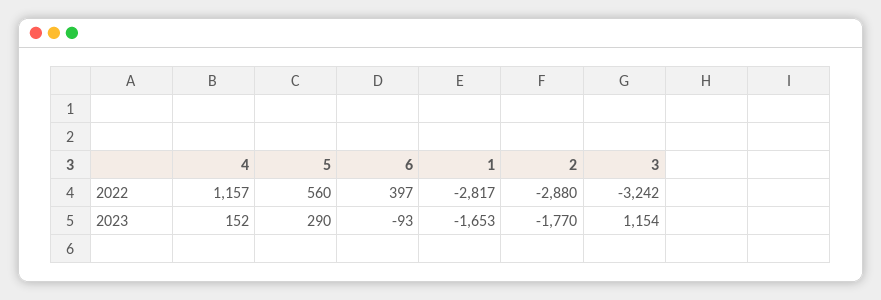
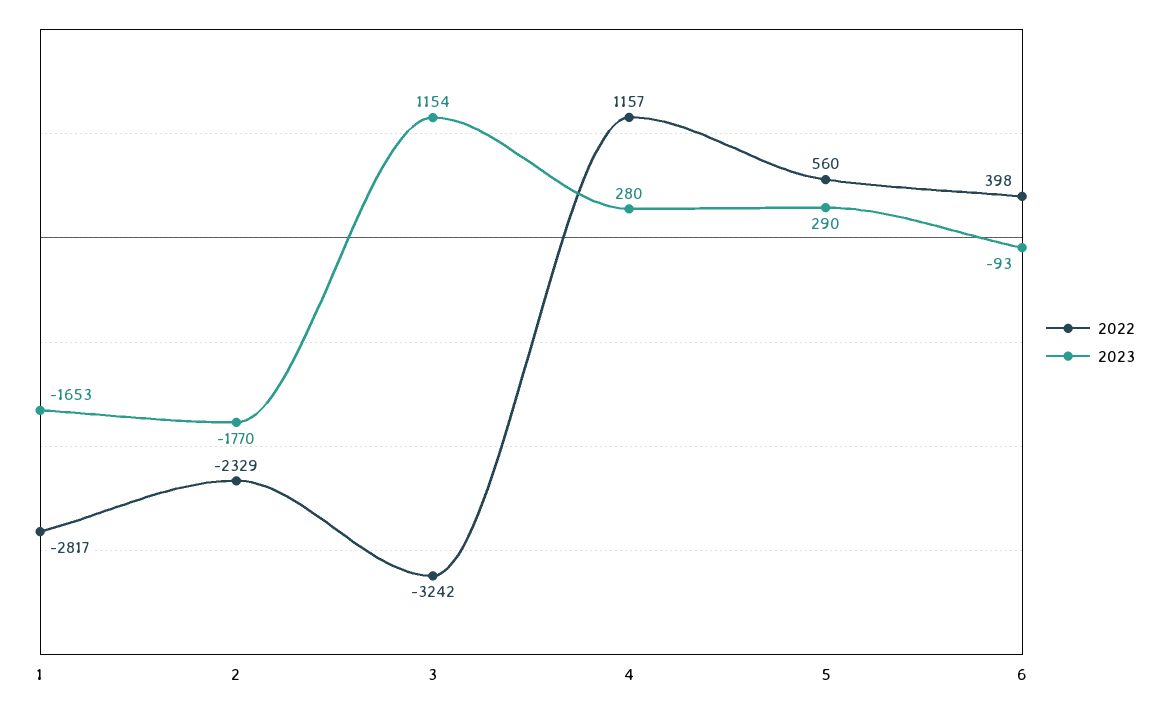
2022, 6: 397 -> 398
2022, 2: -2880 -> -2329
2023, 4: 152 -> 280

